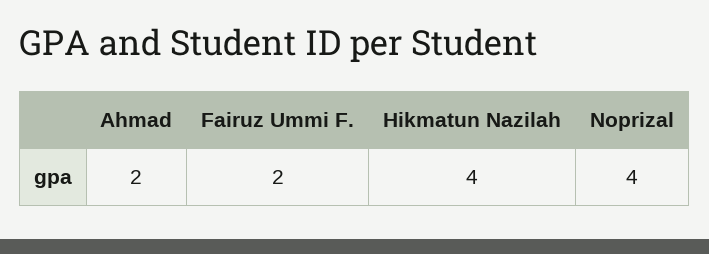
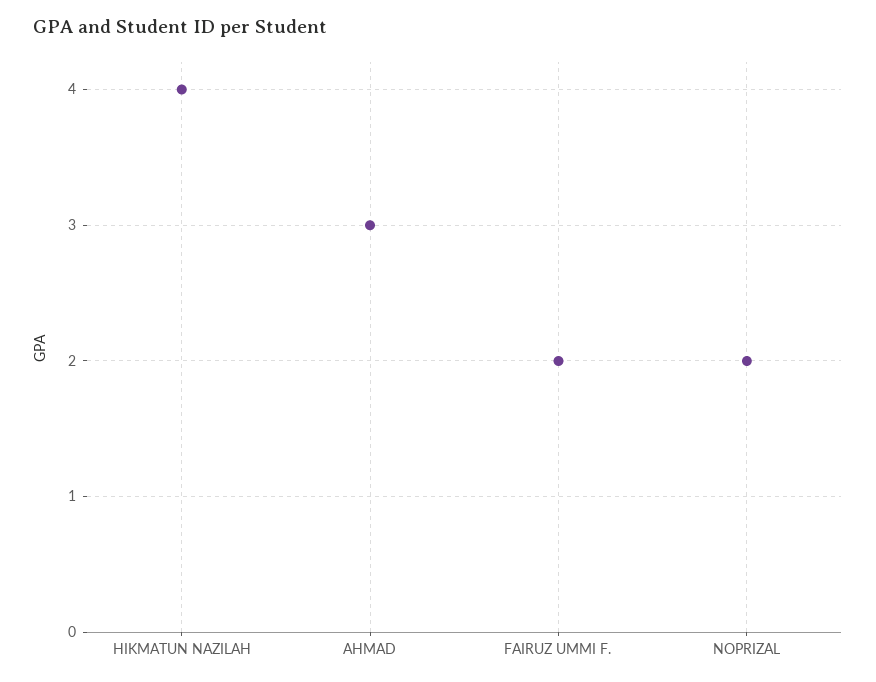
Ahmad: 2 -> 3
Noprizal: 4 -> 2

